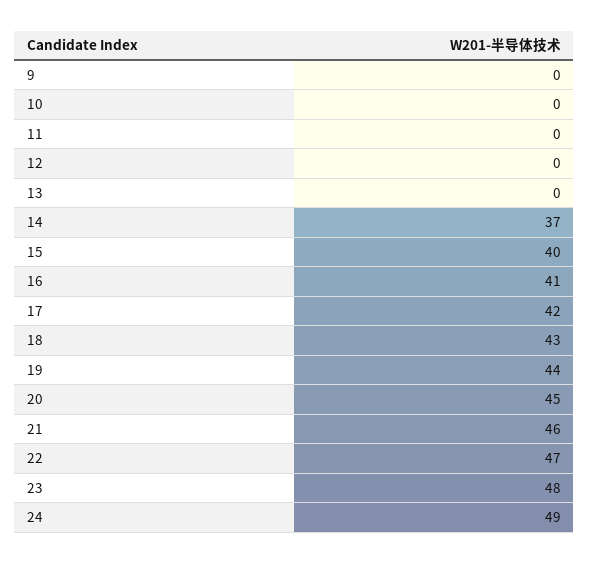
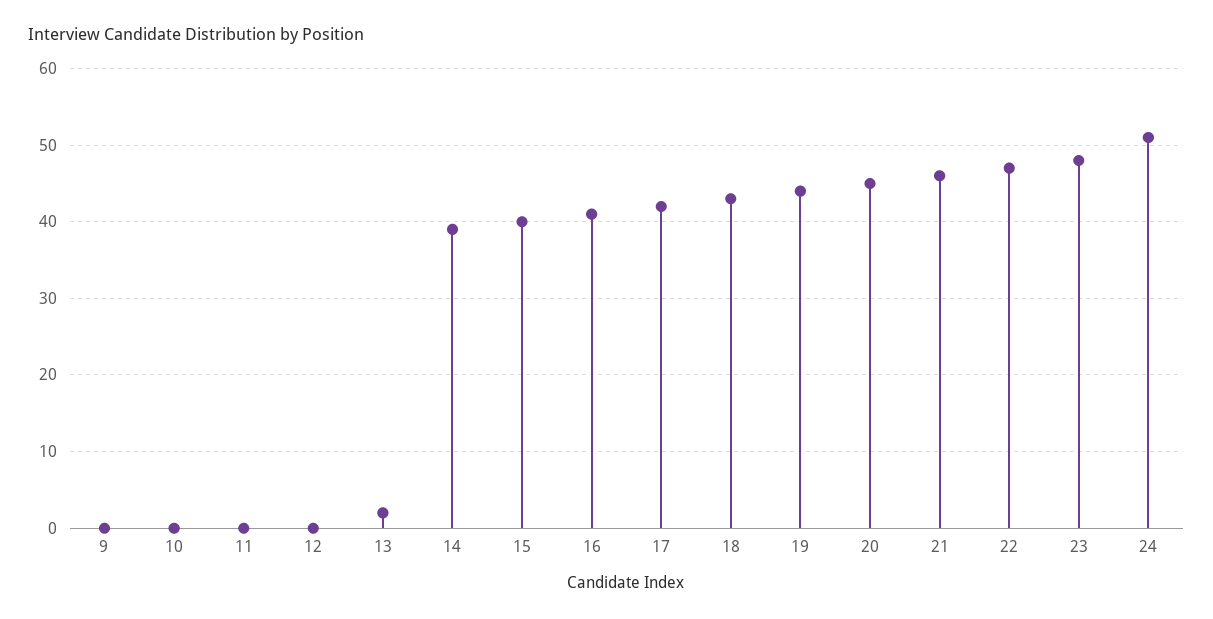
13: 0 -> 2
14: 37 -> 39
24: 49 -> 51

